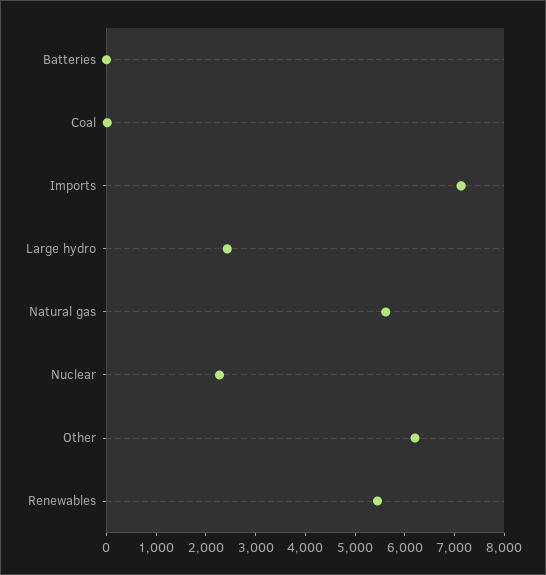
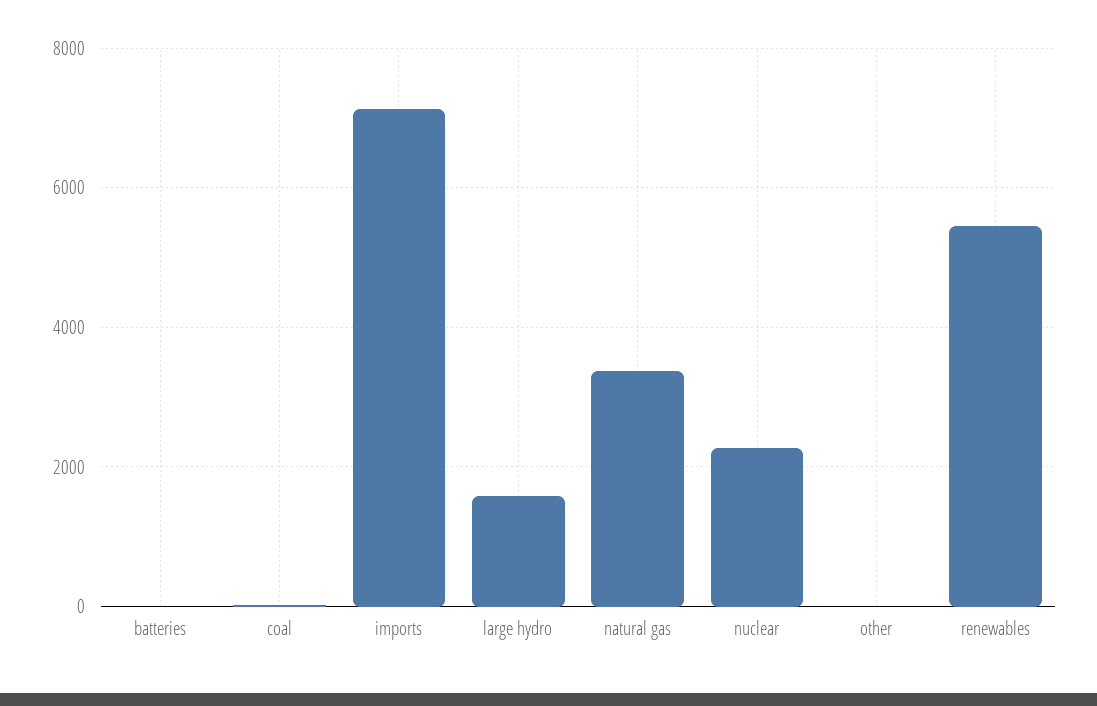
Large hydro: 2400 -> 1600
Natural gas: 5600 -> 3400
Other: 6200 -> 0

